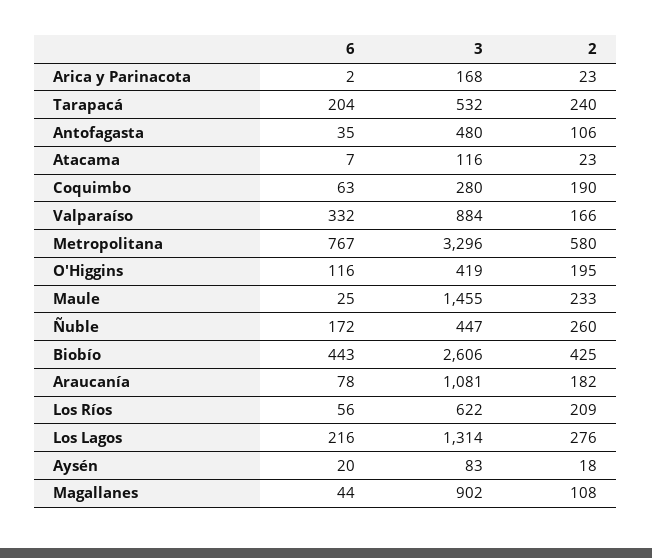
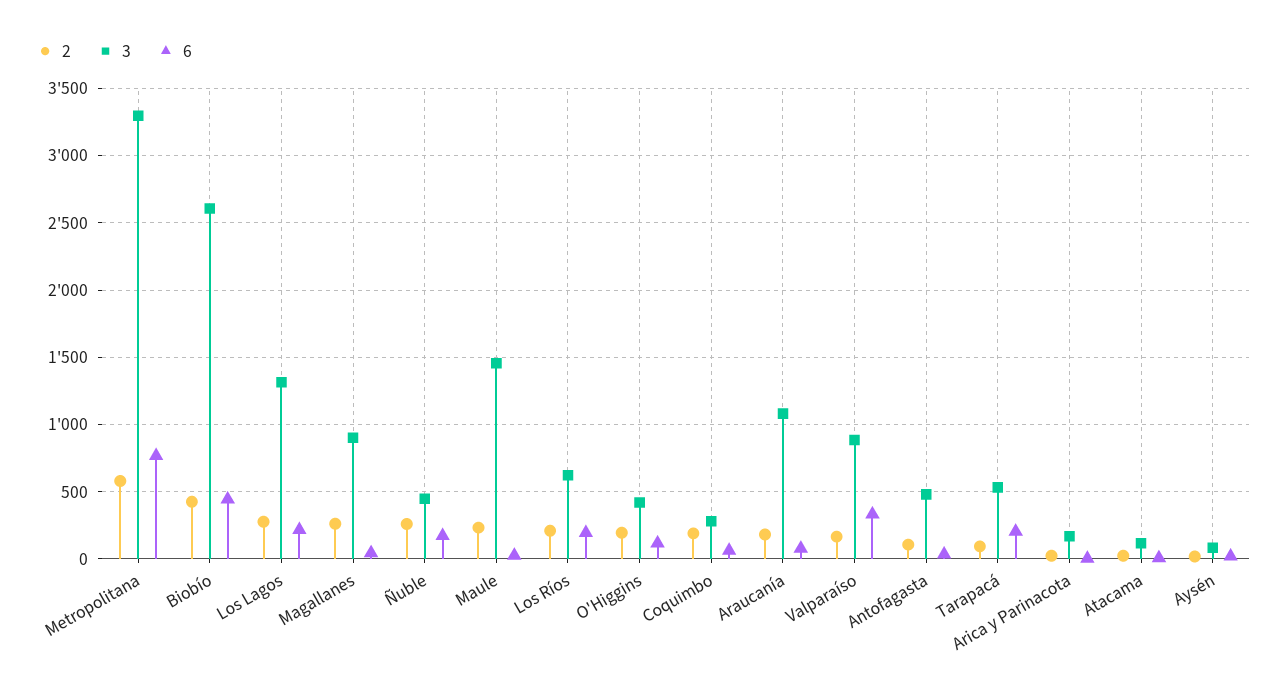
2, Tarapacá: 240 -> 100
6, Los Ríos: 56 -> 200
2, Magallanes: 108 -> 250

